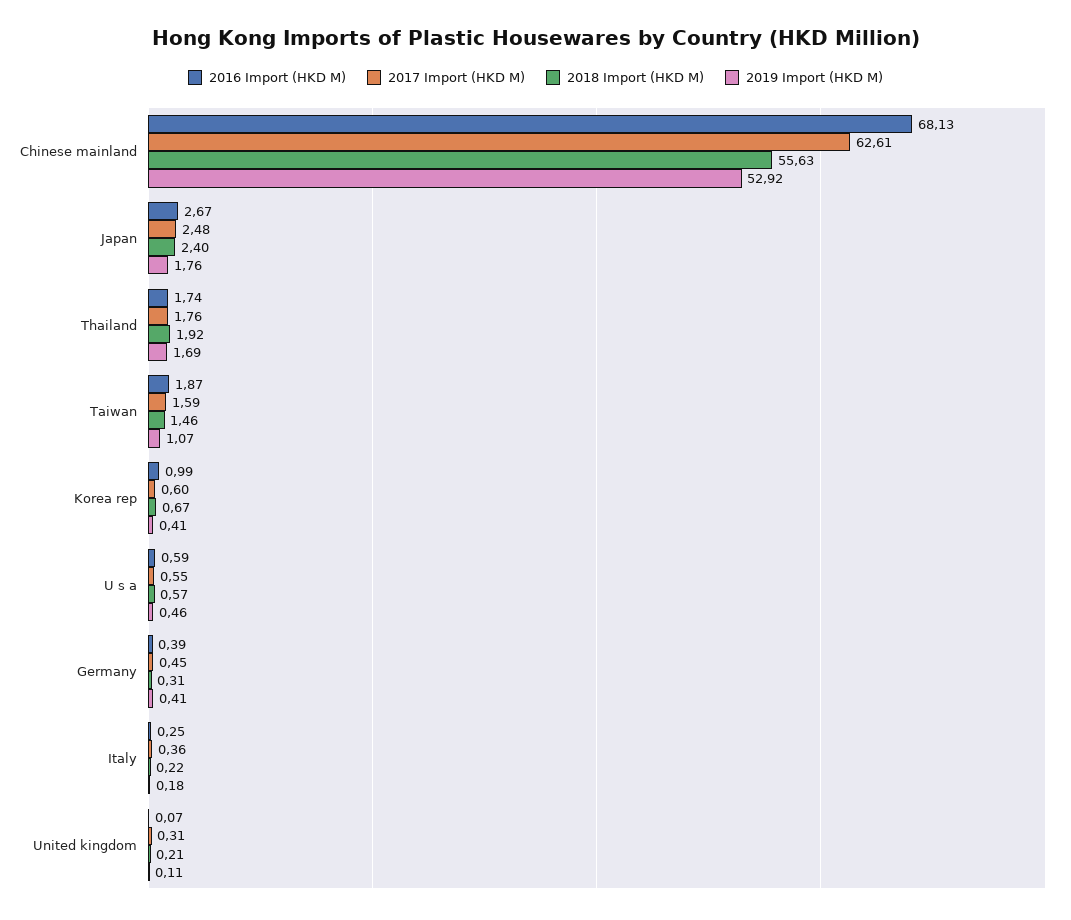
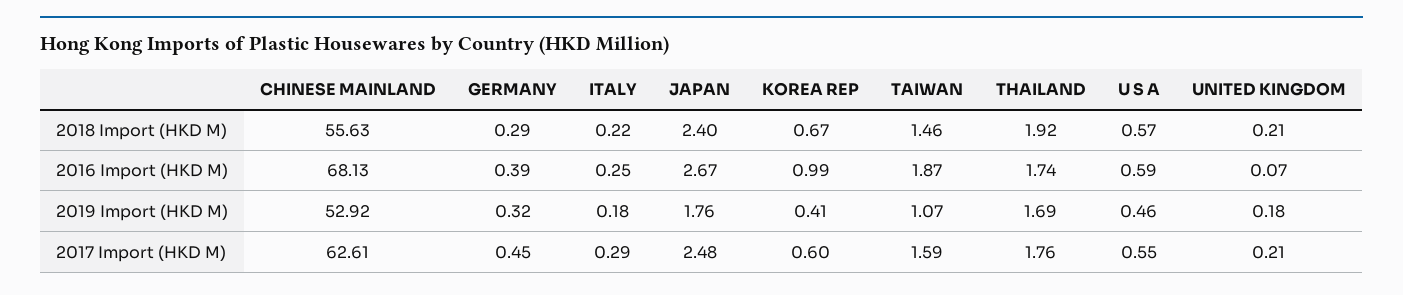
2018 Import (HKD M), Germany: 0.31 -> 0.29
2019 Import (HKD M), Germany: 0.41 -> 0.32
2017 Import (HKD M), Italy: 0.36 -> 0.29
2017 Import (HKD M), United kingdom: 0.31 -> 0.21
2019 Import (HKD M), United kingdom: 0.11 -> 0.18

